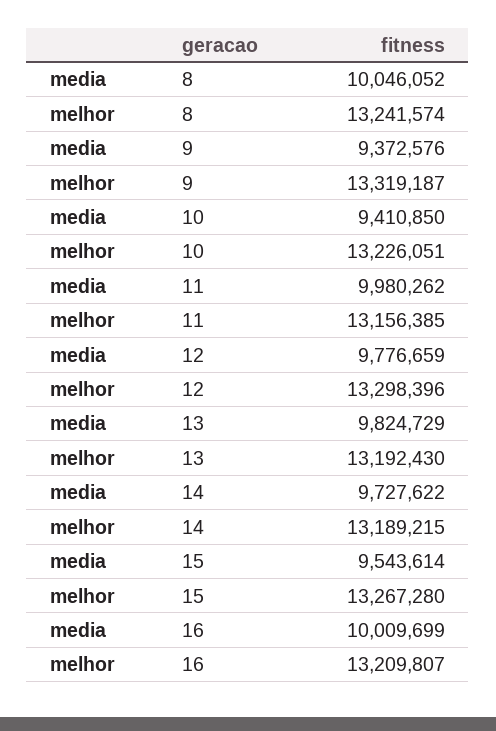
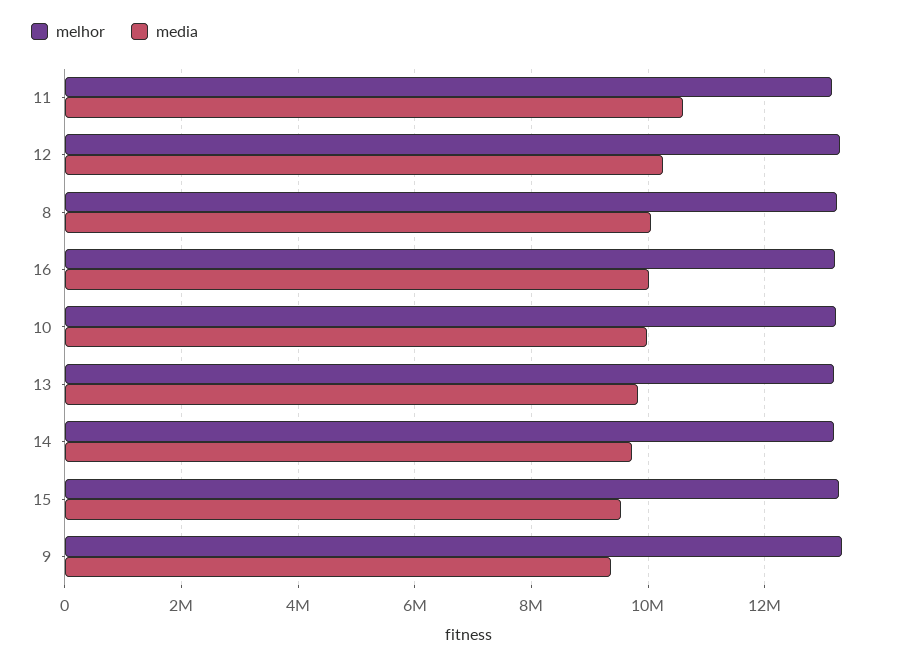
media, 10: 9410850 -> 10000000
media, 11: 9980262 -> 10600000
media, 12: 9776659 -> 10200000

